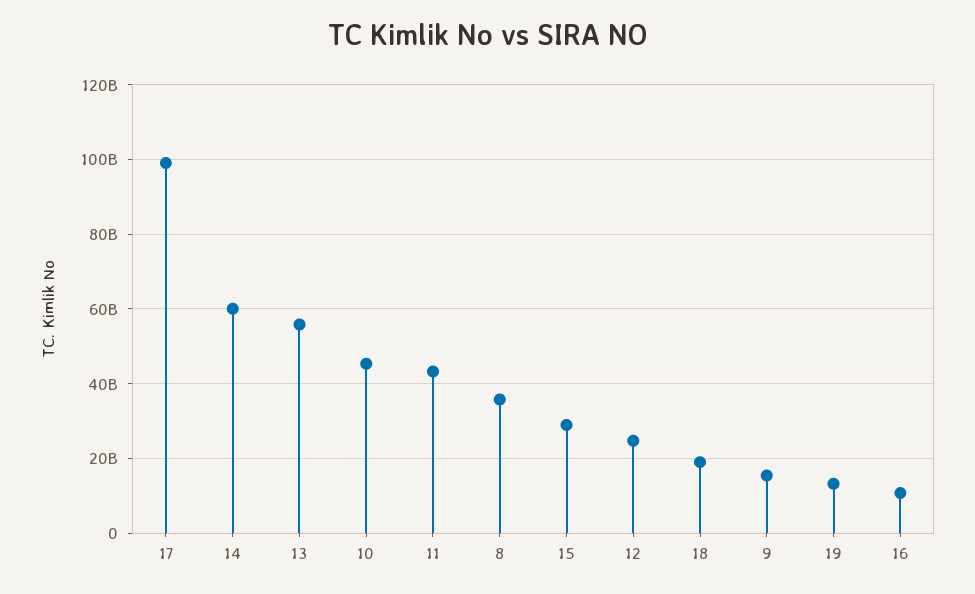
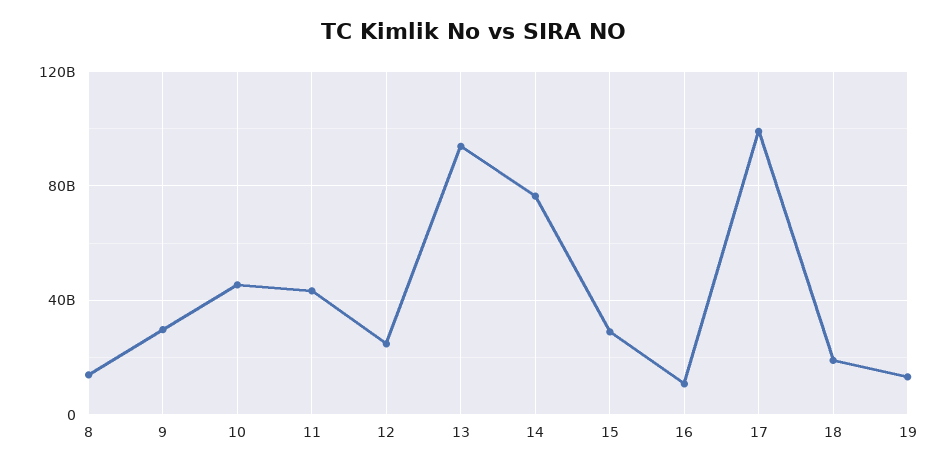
14: 60000000000 -> 75000000000
13: 56000000000 -> 95000000000
8: 36000000000 -> 15000000000
9: 16000000000 -> 30000000000

